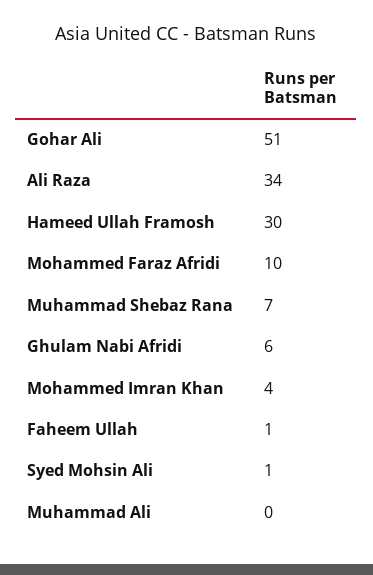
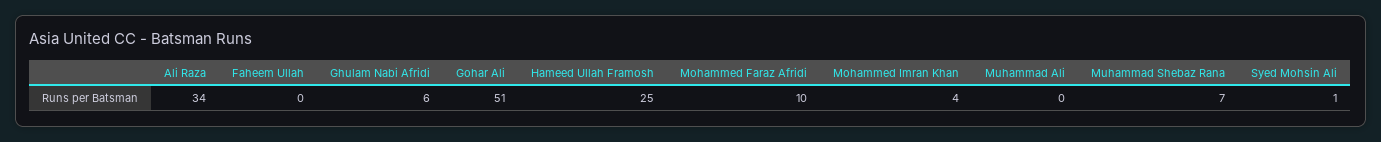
Hameed Ullah Framosh: 30 -> 25
Faheem Ullah: 1 -> 0

